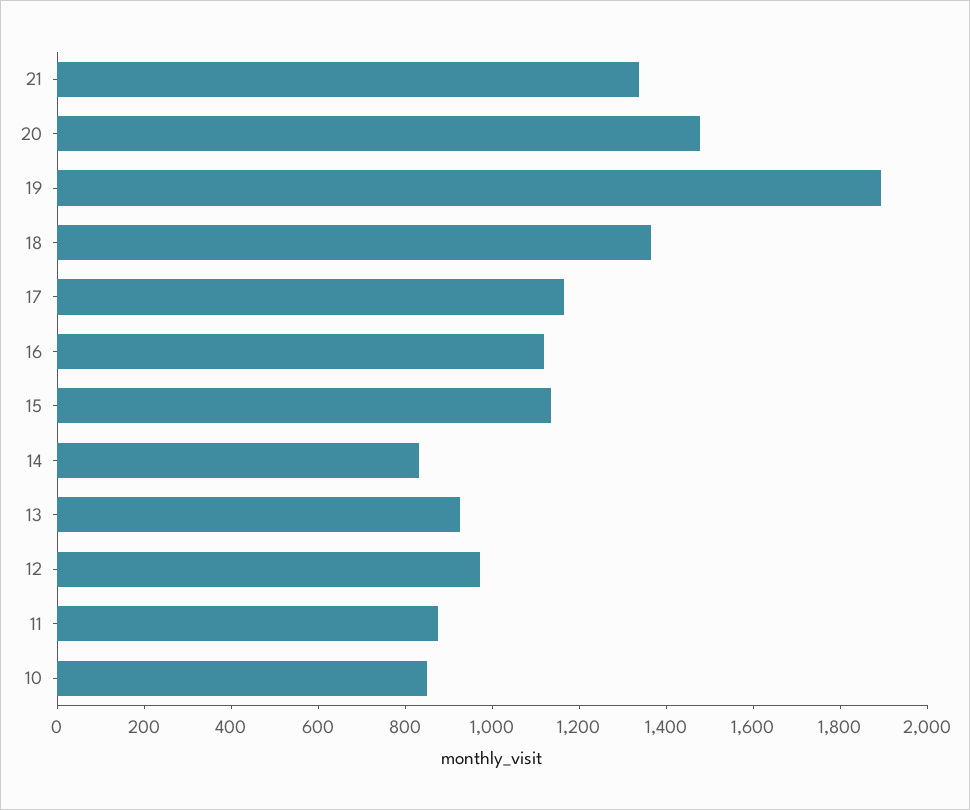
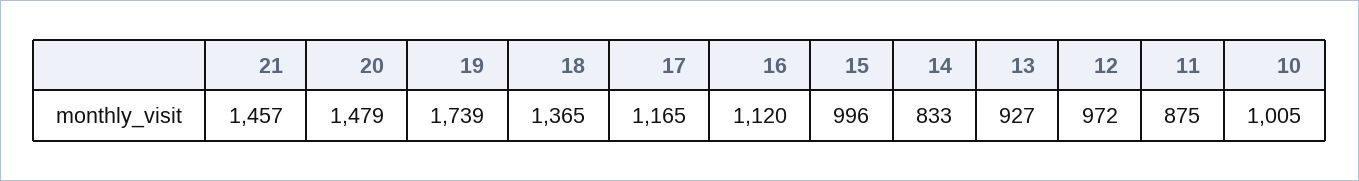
21: 1350 -> 1457
19: 1900 -> 1739
15: 1150 -> 996
10: 850 -> 1005

